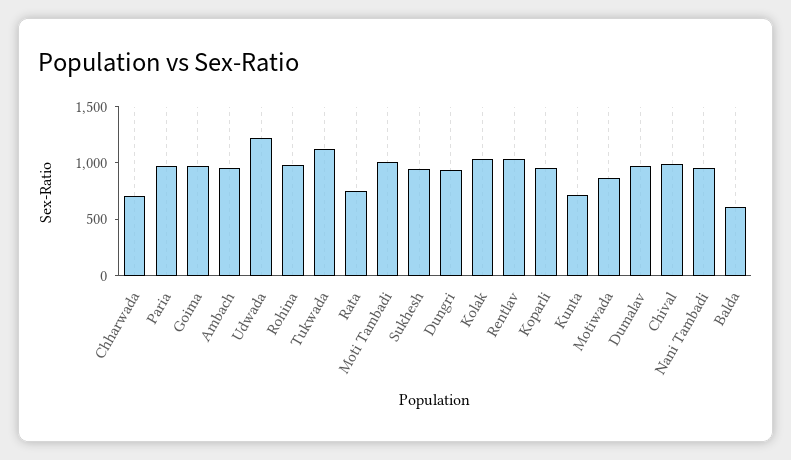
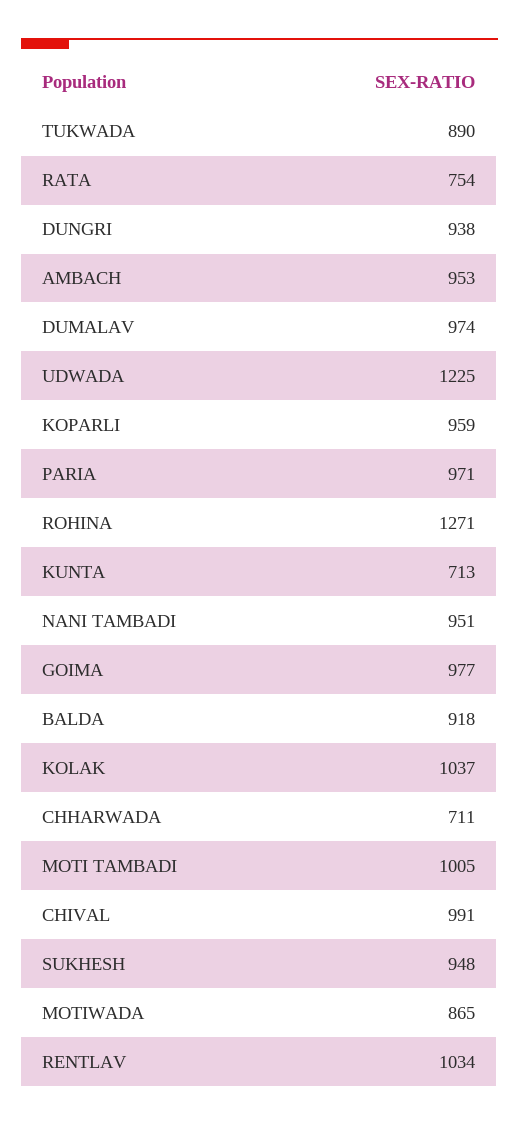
Rohina: 1000 -> 1271
Tukwada: 1100 -> 890
Balda: 600 -> 918

